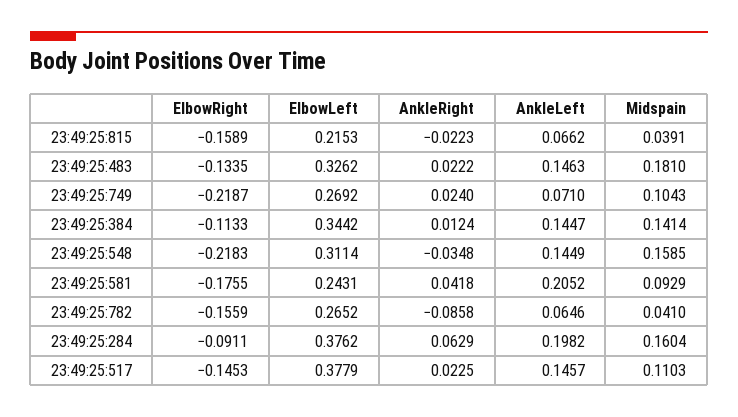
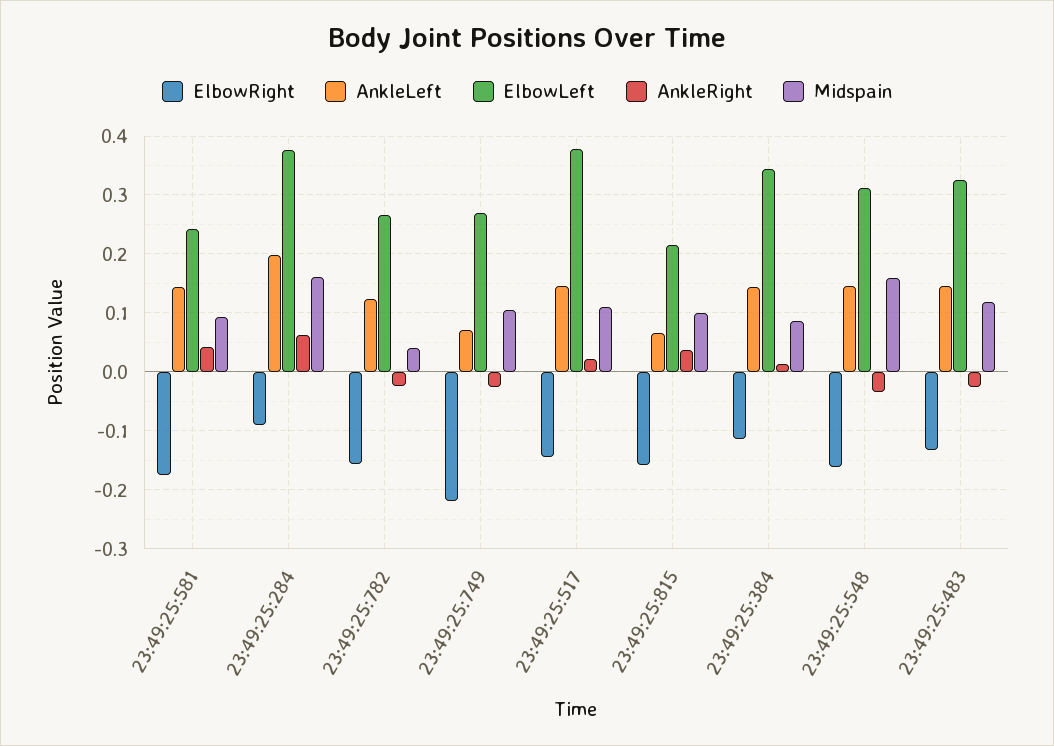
AnkleRight, 23:49:25:815: -0.0223 -> 0.04
Midspain, 23:49:25:815: 0.0391 -> 0.1
AnkleRight, 23:49:25:483: 0.0222 -> -0.02
Midspain, 23:49:25:483: 0.181 -> 0.12
AnkleRight, 23:49:25:749: 0.024 -> -0.02
Midspain, 23:49:25:384: 0.1414 -> 0.08
ElbowRight, 23:49:25:548: -0.2183 -> -0.16
AnkleLeft, 23:49:25:581: 0.2052 -> 0.14
AnkleRight, 23:49:25:782: -0.0858 -> -0.02
AnkleLeft, 23:49:25:782: 0.0646 -> 0.12

